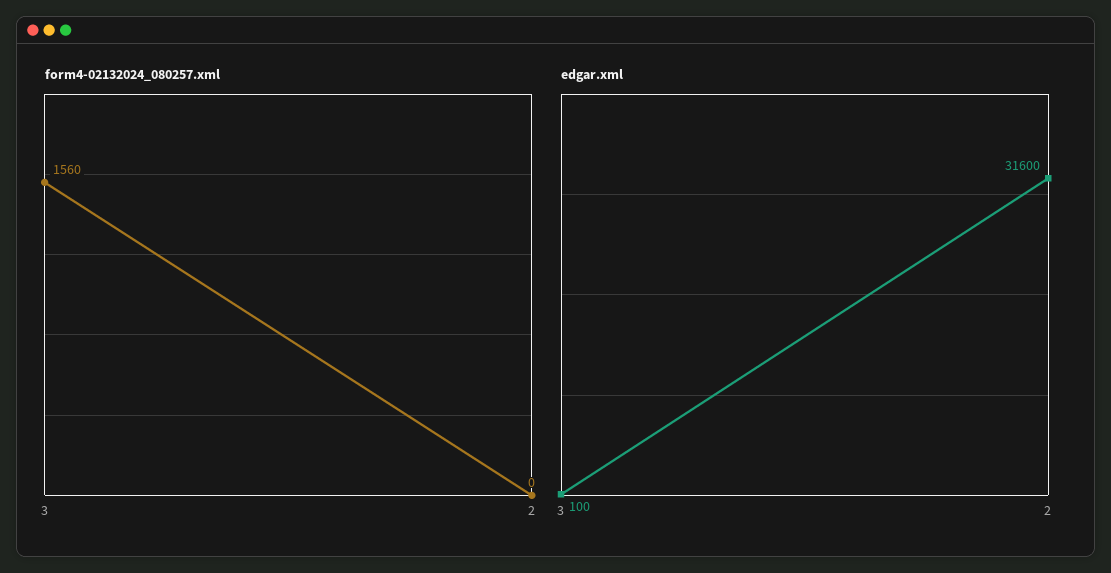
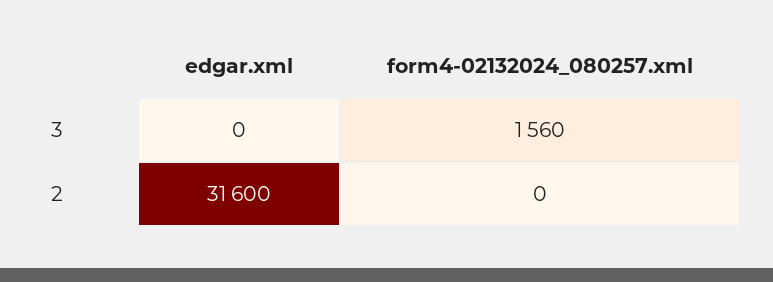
edgar.xml, 3: 100 -> 0

